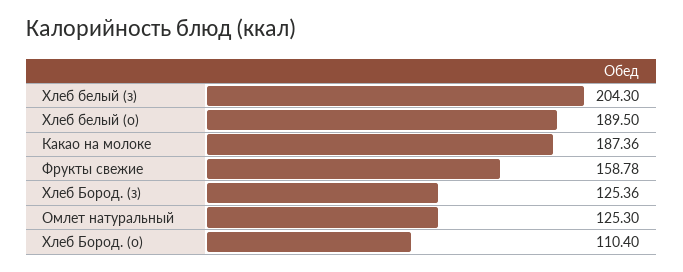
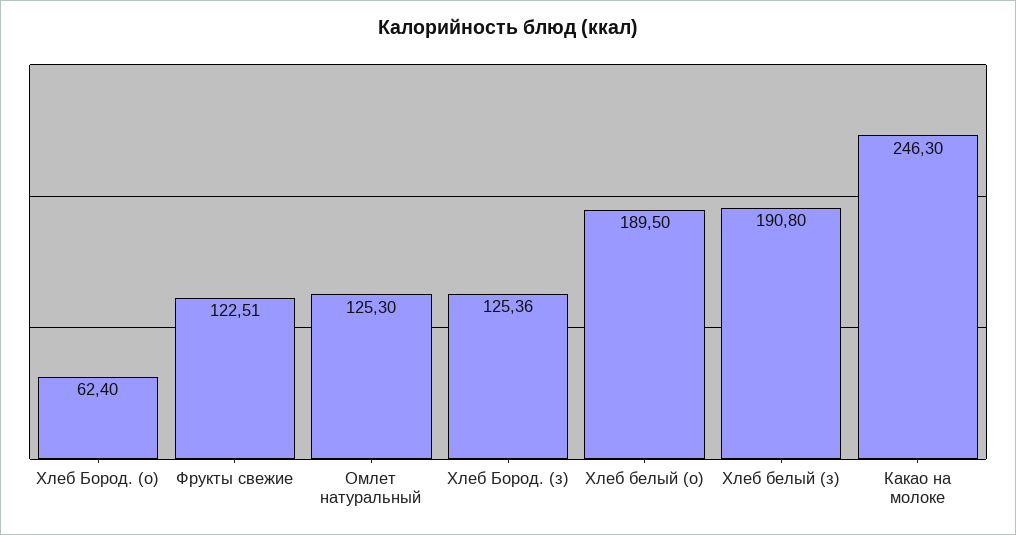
Хлеб белый (з): 204.3 -> 190.8
Какао на молоке: 187.36 -> 246.3
Фрукты свежие: 158.78 -> 122.51
Хлеб Бород. (о): 110.4 -> 62.4

